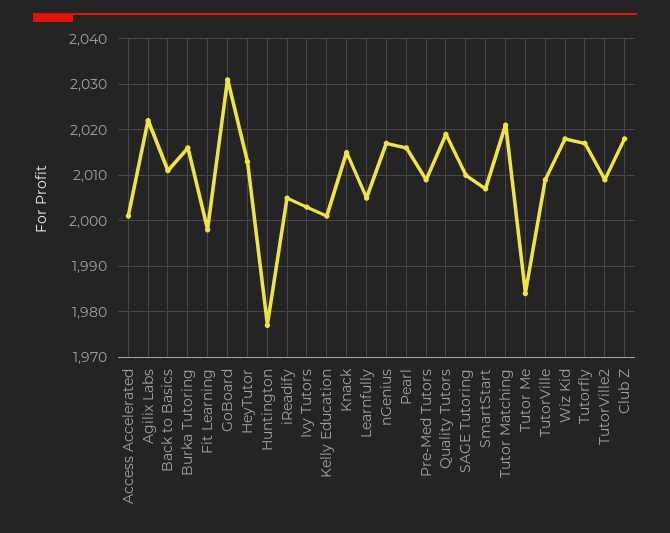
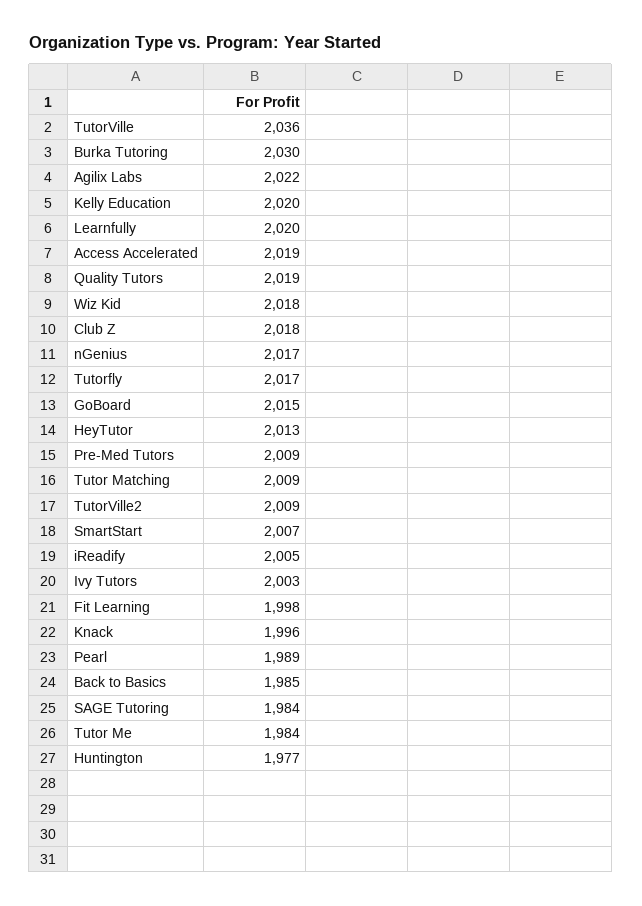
Access Accelerated: 2000 -> 2019
Back to Basics: 2010 -> 1985
Burka Tutoring: 2015 -> 2030
GoBoard: 2030 -> 2015
Kelly Education: 2000 -> 2020
Knack: 2015 -> 1996
Learnfully: 2005 -> 2020
Pearl: 2015 -> 1989
SAGE Tutoring: 2010 -> 1984
Tutor Matching: 2020 -> 2009
TutorVille: 2010 -> 2036

